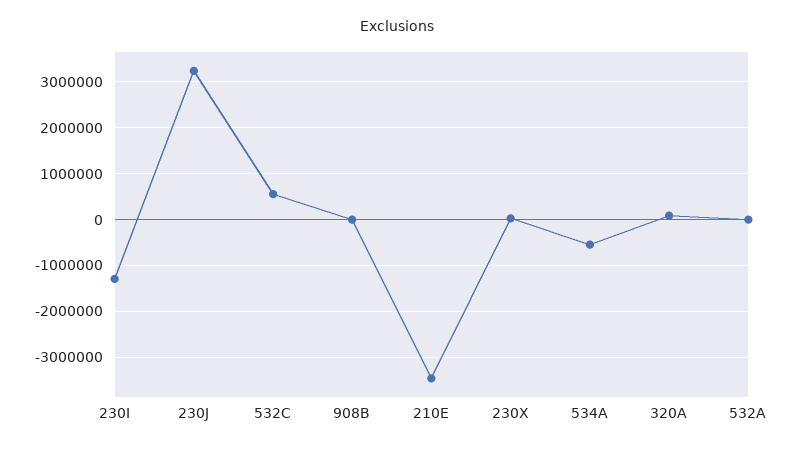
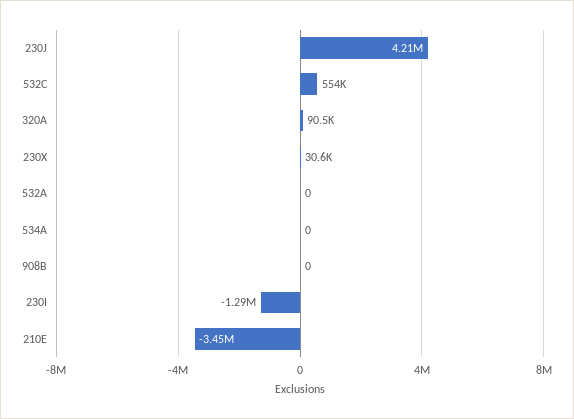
230J: 3200000 -> 4210000
534A: -600000 -> 0

